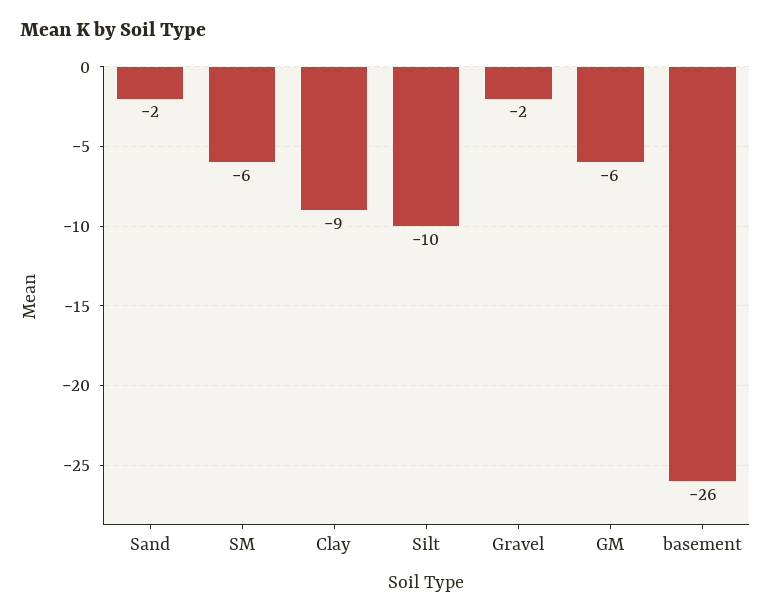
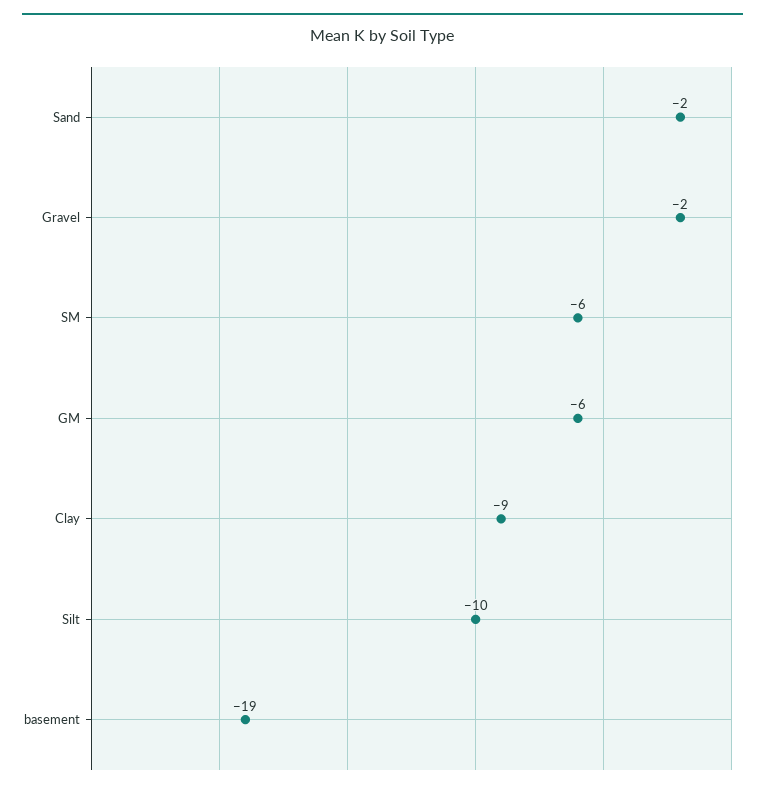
basement: -26 -> -19

